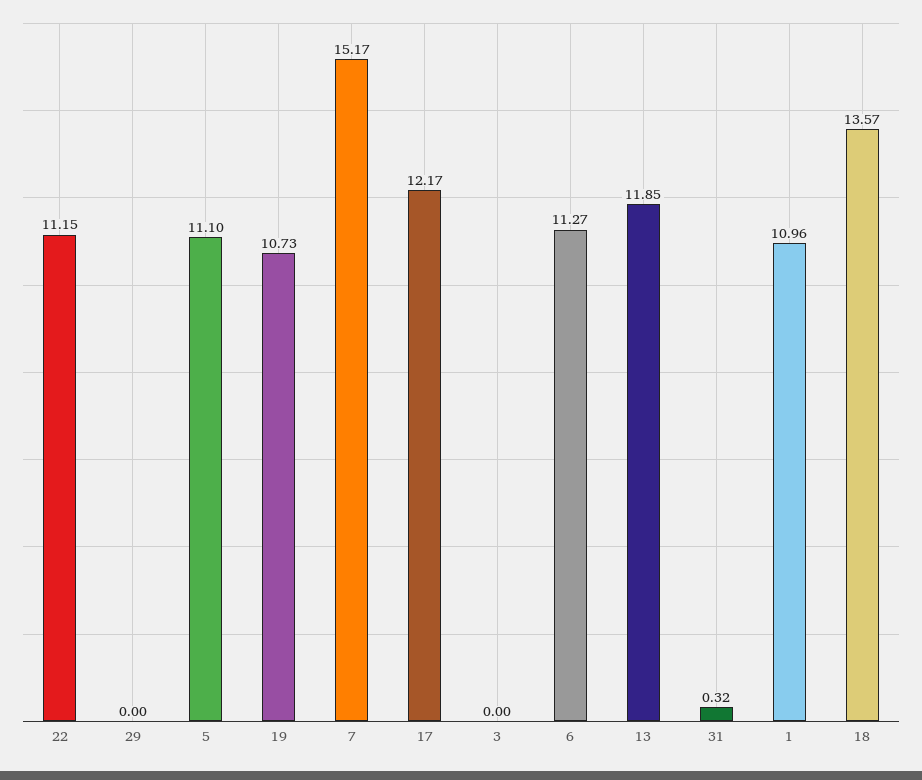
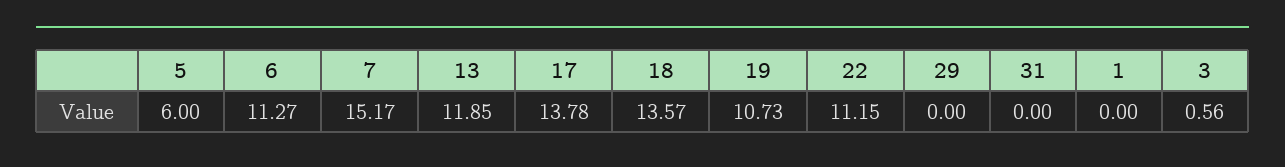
5: 11.1 -> 6
17: 12.17 -> 13.78
3: 0 -> 0.56
31: 0.32 -> 0
1: 10.96 -> 0

